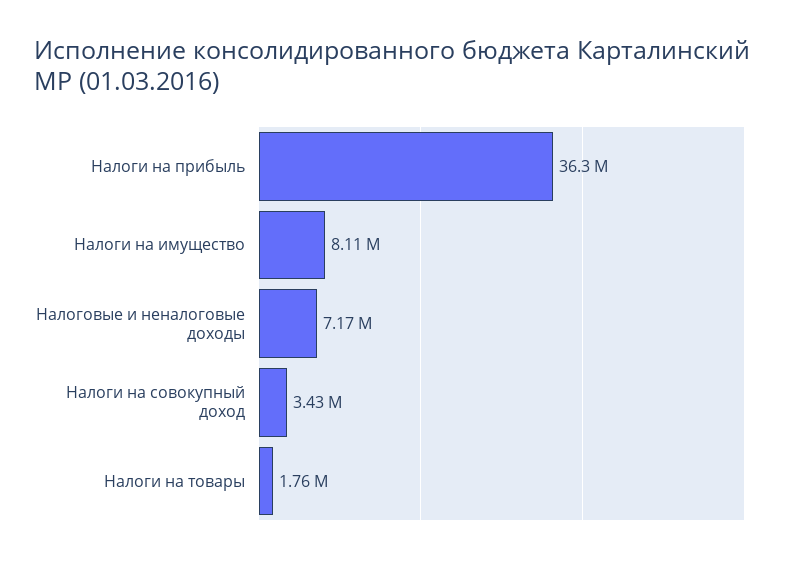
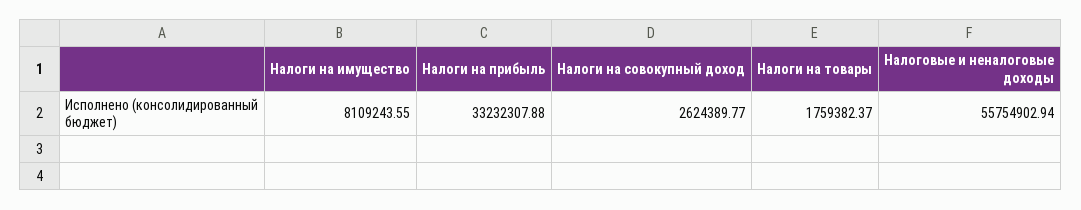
Налоги на прибыль: 36300000 -> 33232307.88
Налоговые и неналоговые доходы: 7170000 -> 55754902.94
Налоги на совокупный доход: 3430000 -> 2624389.77

